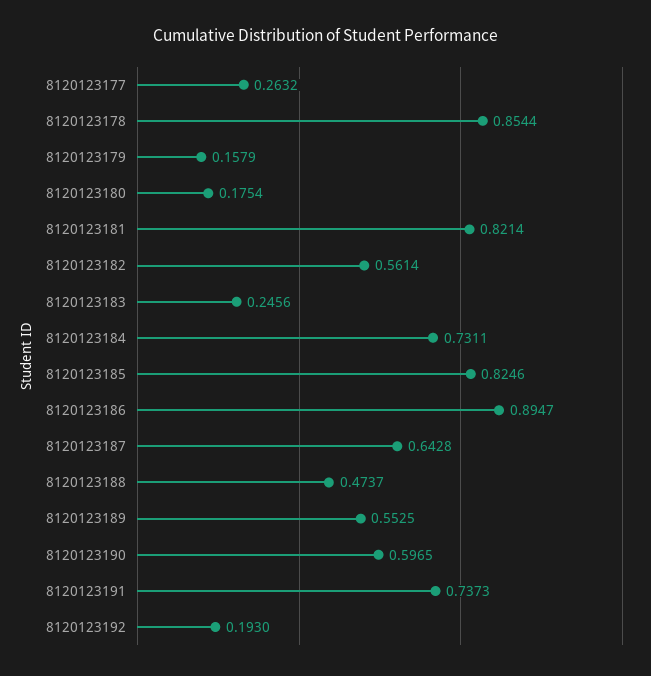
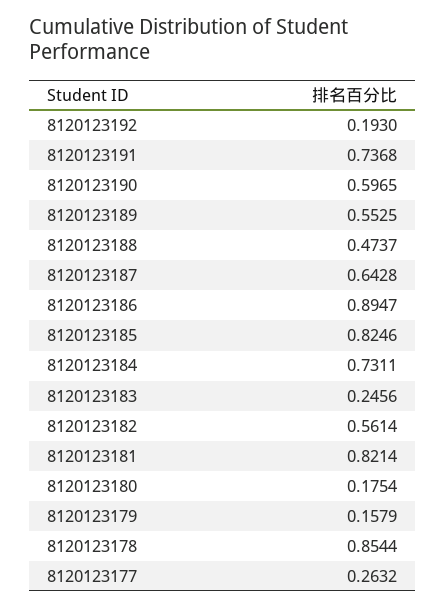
8120123191: 0.7373 -> 0.7368

